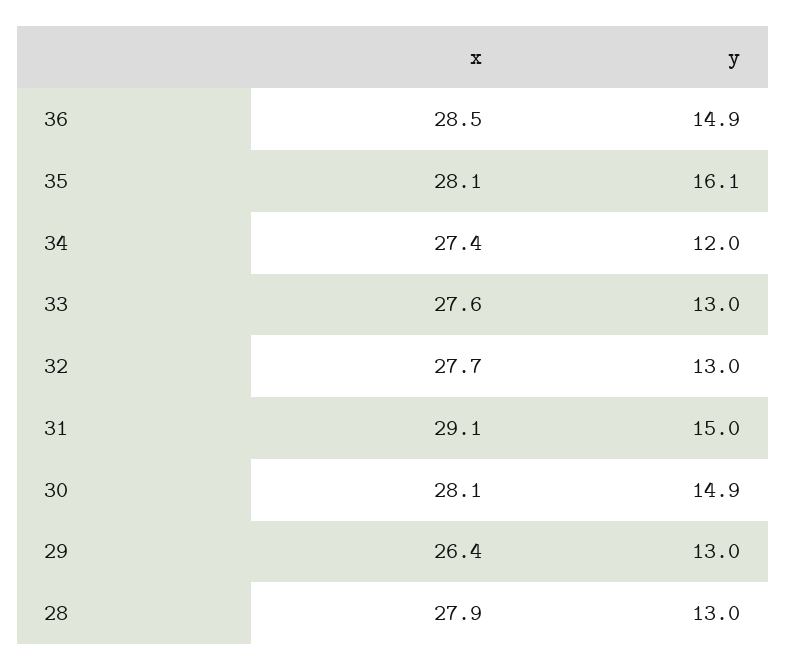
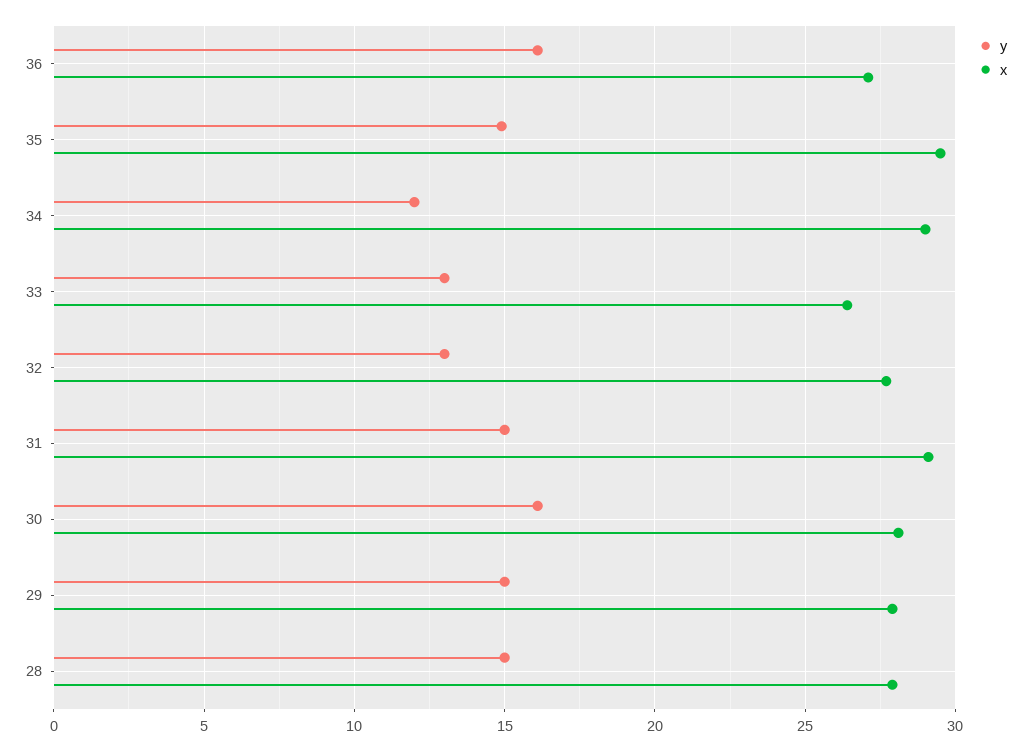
x, 36: 28.5 -> 27
y, 36: 14.9 -> 16
x, 35: 28.1 -> 29.5
y, 35: 16.1 -> 15
x, 34: 27.4 -> 29
x, 33: 27.6 -> 26.5
y, 30: 14.9 -> 16
x, 29: 26.4 -> 28
y, 29: 13 -> 15
y, 28: 13 -> 15

